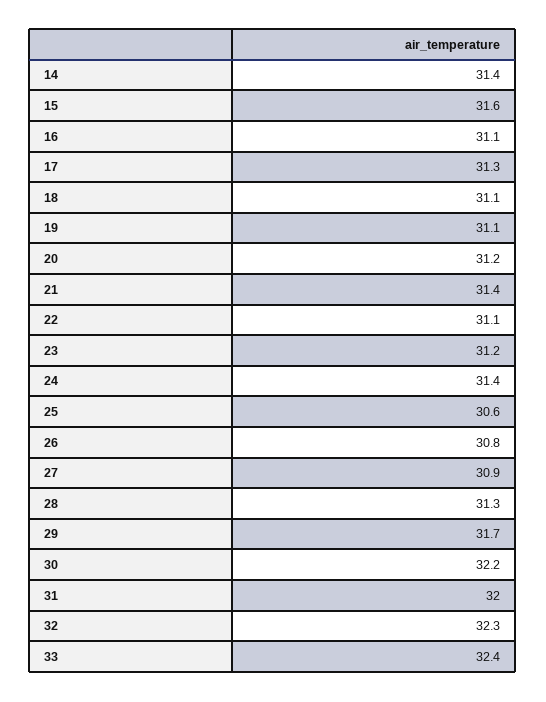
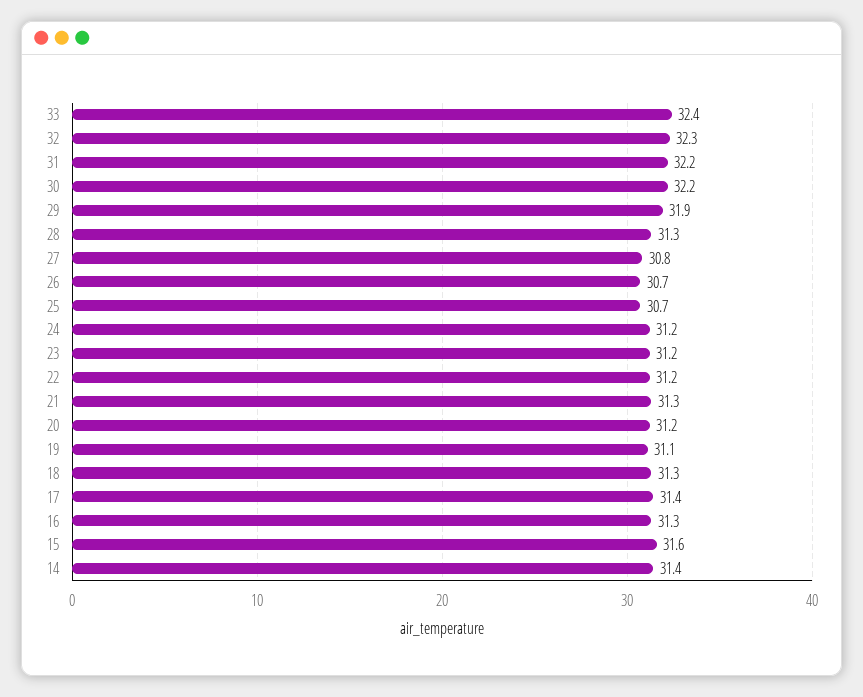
16: 31.1 -> 31.3
17: 31.3 -> 31.4
18: 31.1 -> 31.3
21: 31.4 -> 31.3
22: 31.1 -> 31.2
24: 31.4 -> 31.2
25: 30.6 -> 30.7
26: 30.8 -> 30.7
27: 30.9 -> 30.8
29: 31.7 -> 31.9
31: 32 -> 32.2

